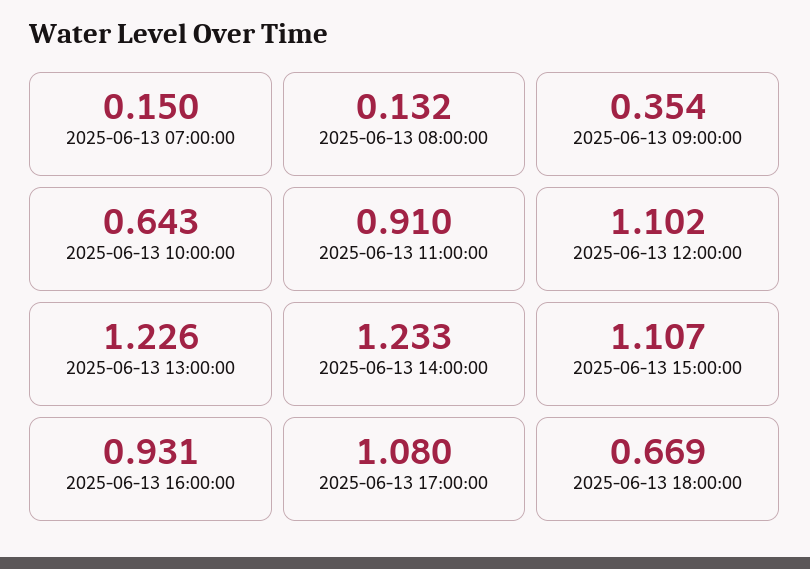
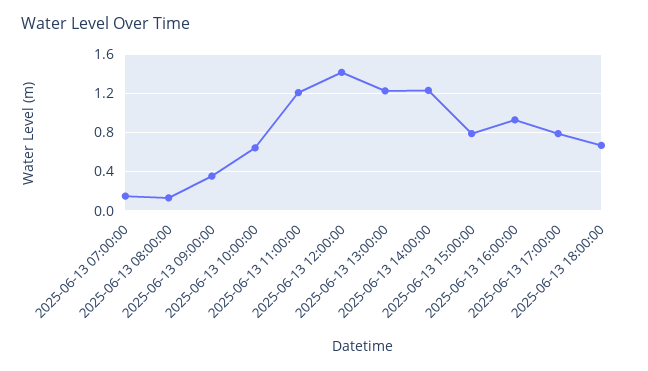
2025-06-13 11:00:00: 0.91 -> 1.2
2025-06-13 12:00:00: 1.102 -> 1.4
2025-06-13 15:00:00: 1.107 -> 0.8
2025-06-13 17:00:00: 1.08 -> 0.8

